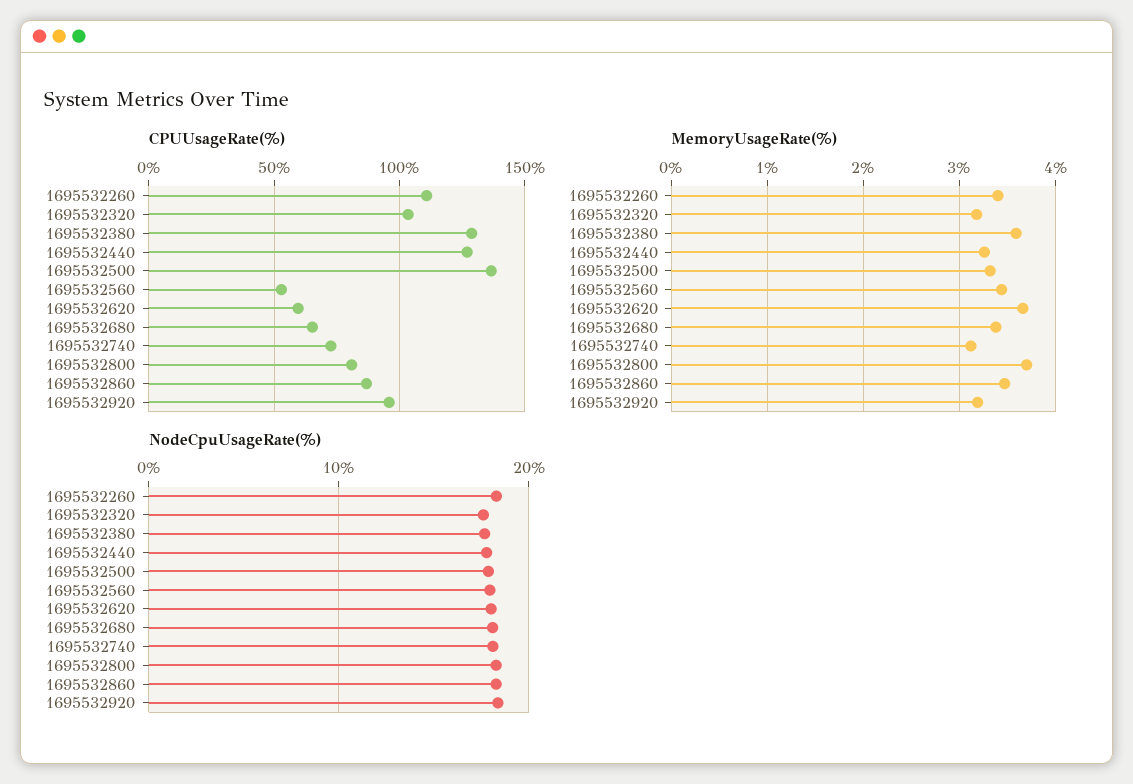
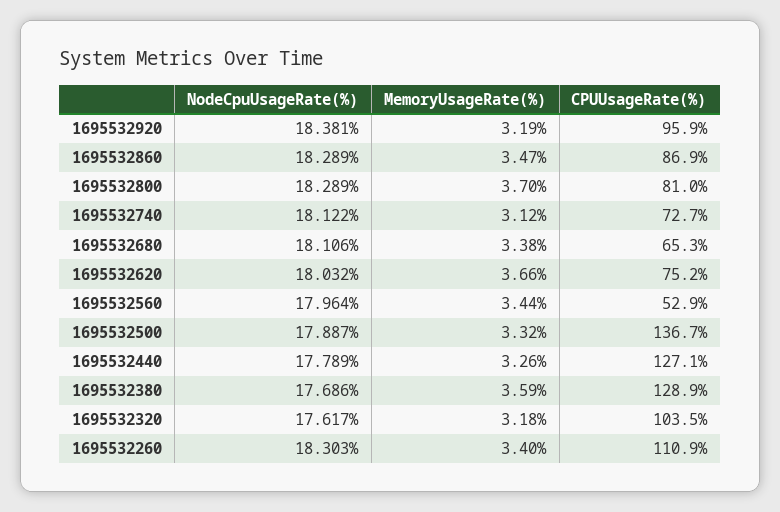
CPUUsageRate(%), 1695532620: 60 -> 75.2

